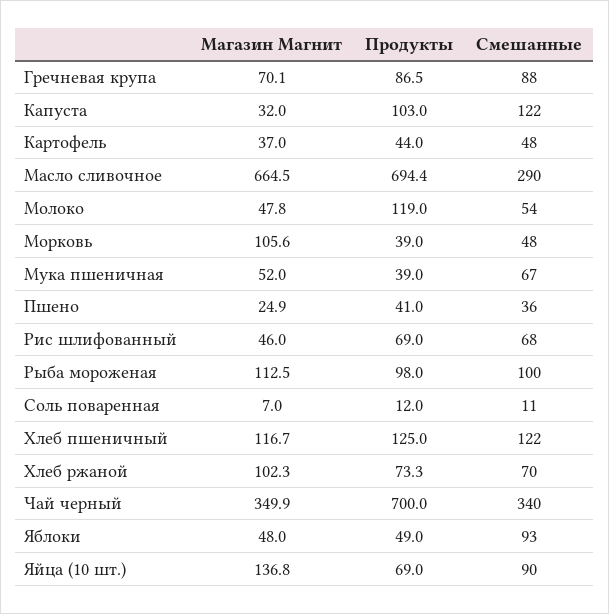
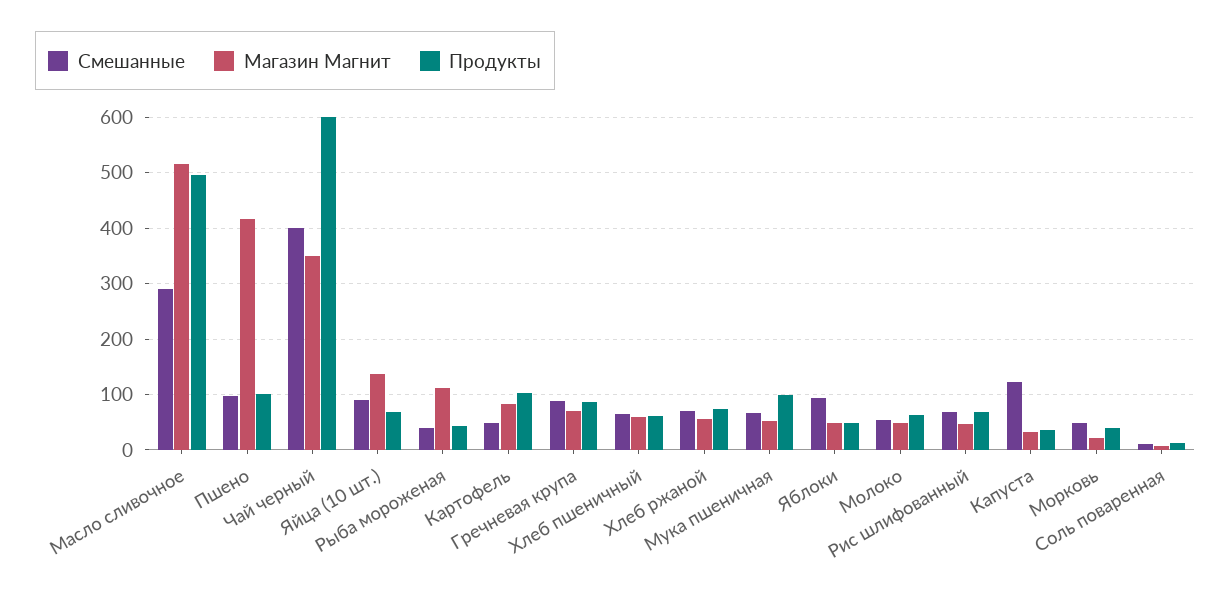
Продукты, Капуста: 103 -> 40
Магазин Магнит, Картофель: 37 -> 80
Продукты, Картофель: 44 -> 100
Магазин Магнит, Масло сливочное: 664.5 -> 520
Продукты, Масло сливочное: 694.4 -> 500
Продукты, Молоко: 119 -> 60
Магазин Магнит, Морковь: 105.6 -> 20
Продукты, Мука пшеничная: 39 -> 100
Магазин Магнит, Пшено: 24.9 -> 420
Продукты, Пшено: 41 -> 100
Смешанные, Пшено: 36 -> 100
Продукты, Рыба мороженая: 98 -> 40
Смешанные, Рыба мороженая: 100 -> 40
Магазин Магнит, Хлеб пшеничный: 116.7 -> 60
Продукты, Хлеб пшеничный: 125 -> 60
Смешанные, Хлеб пшеничный: 122 -> 60
Магазин Магнит, Хлеб ржаной: 102.3 -> 60
Продукты, Чай черный: 700 -> 600
Смешанные, Чай черный: 340 -> 400

